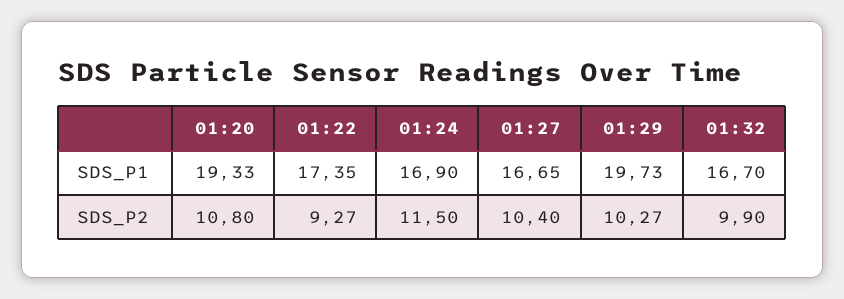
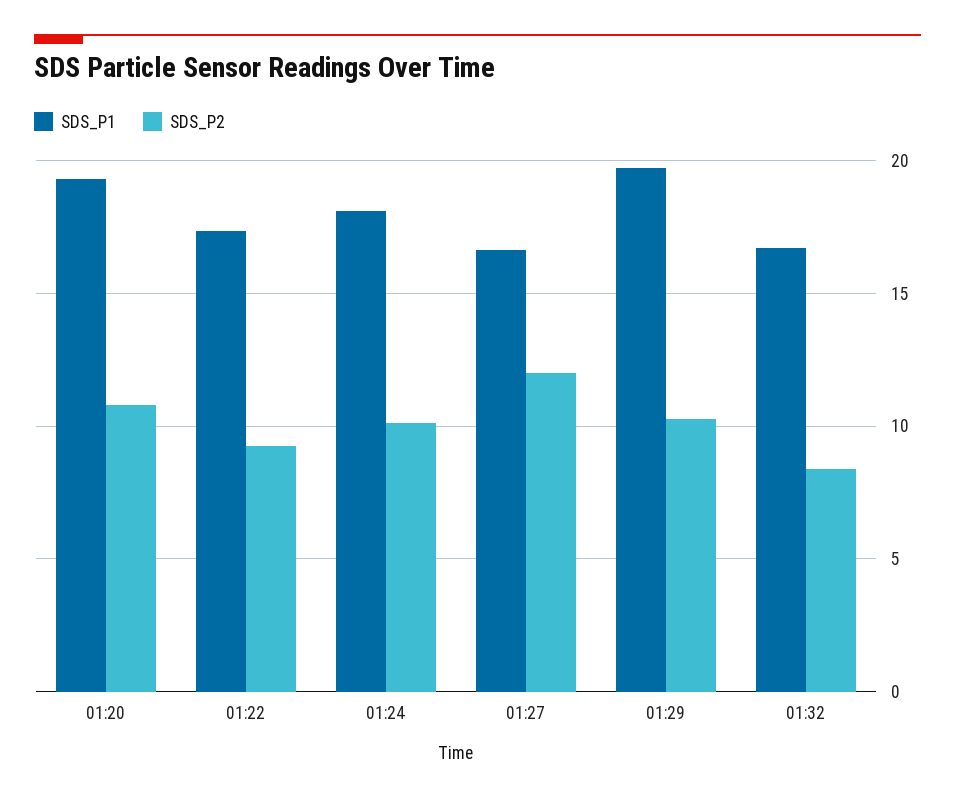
SDS_P1, 01:24: 16.9 -> 18
SDS_P2, 01:24: 11.5 -> 10
SDS_P2, 01:27: 10.4 -> 12
SDS_P2, 01:32: 9.9 -> 8.5

